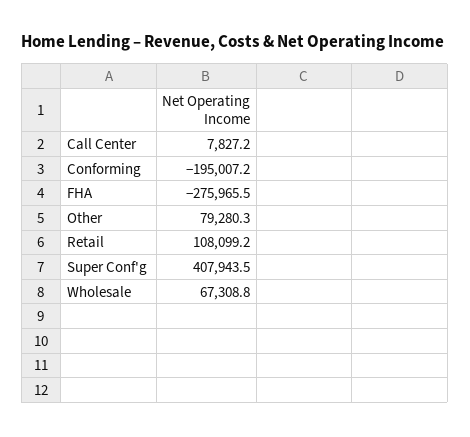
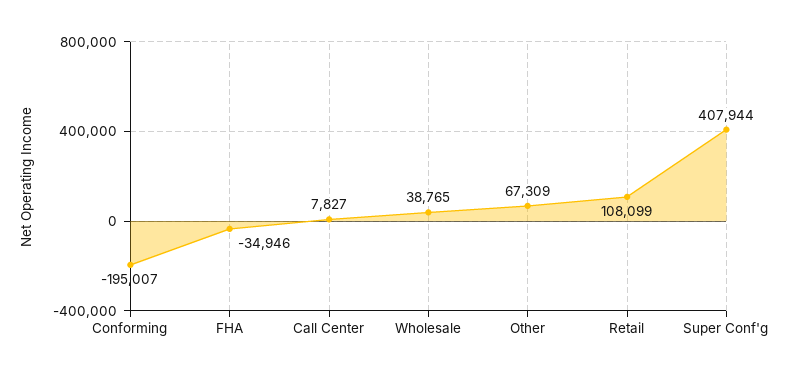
FHA: -275965.5 -> -34946
Other: 79280.3 -> 67309
Wholesale: 67308.8 -> 38765

